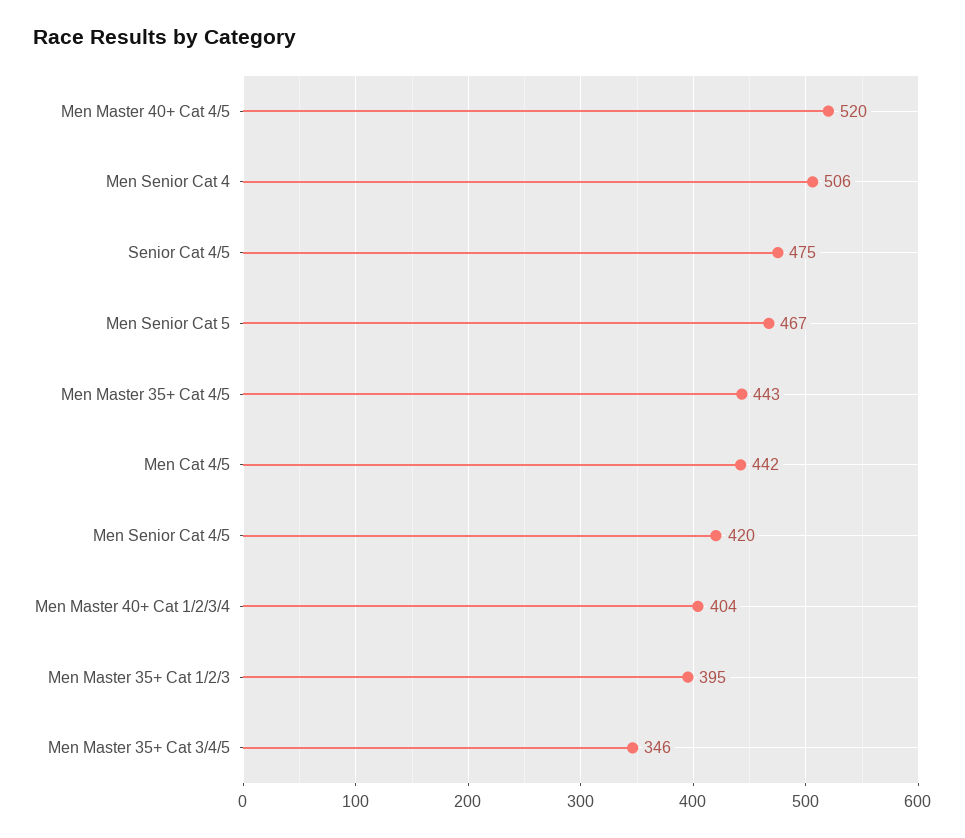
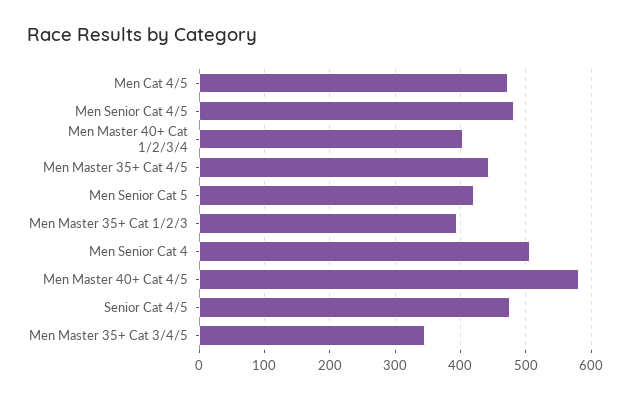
Men Master 40+ Cat 4/5: 520 -> 580
Men Senior Cat 5: 467 -> 420
Men Cat 4/5: 442 -> 470
Men Senior Cat 4/5: 420 -> 480

